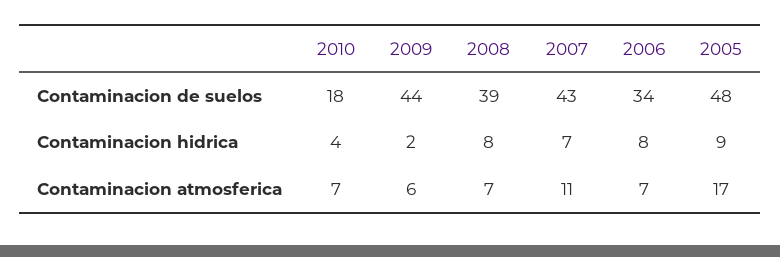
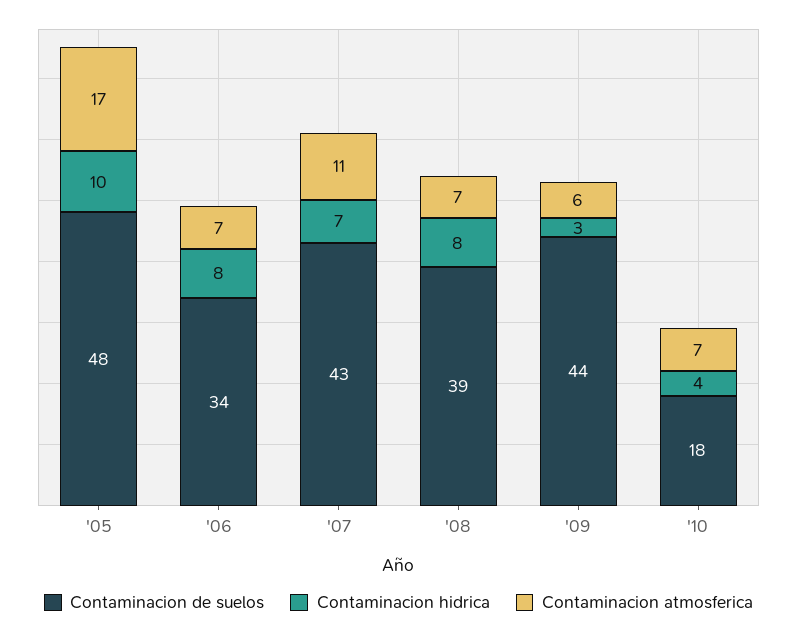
Contaminacion hidrica, 2009: 2 -> 3
Contaminacion hidrica, 2005: 9 -> 10

